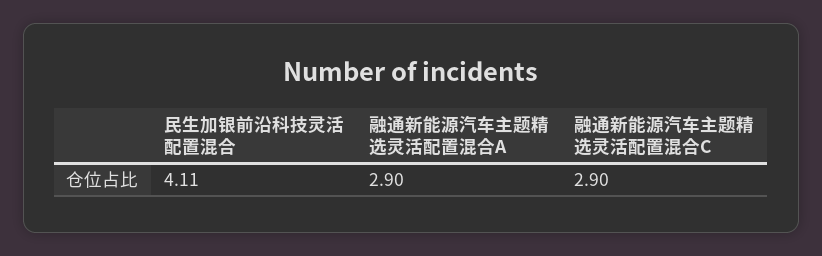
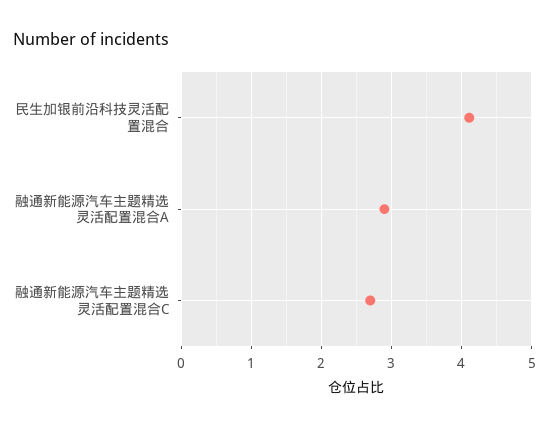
融通新能源汽车主题精选灵活配置混合C: 2.9 -> 2.7

